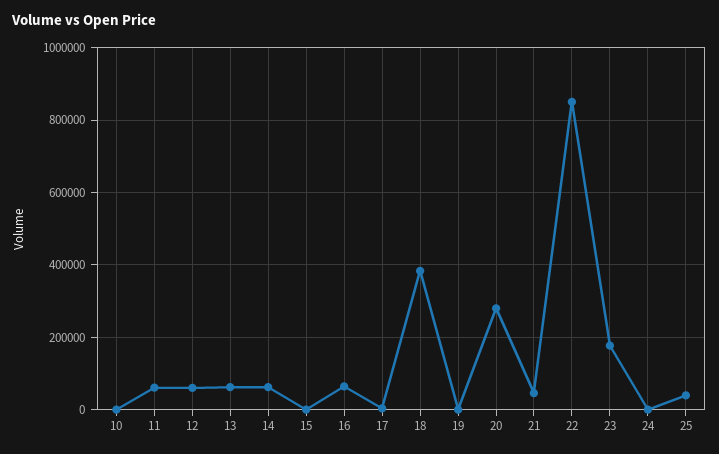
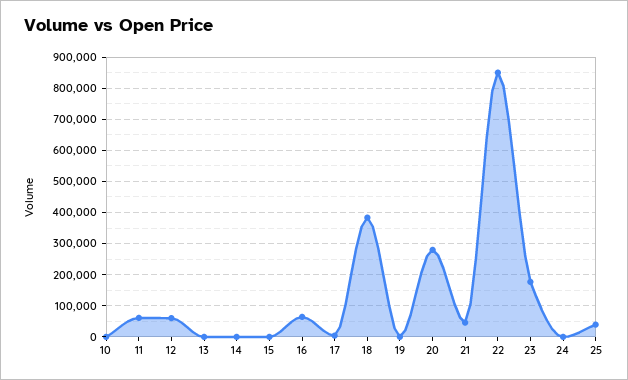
13: 60000 -> 0
14: 60000 -> 0

